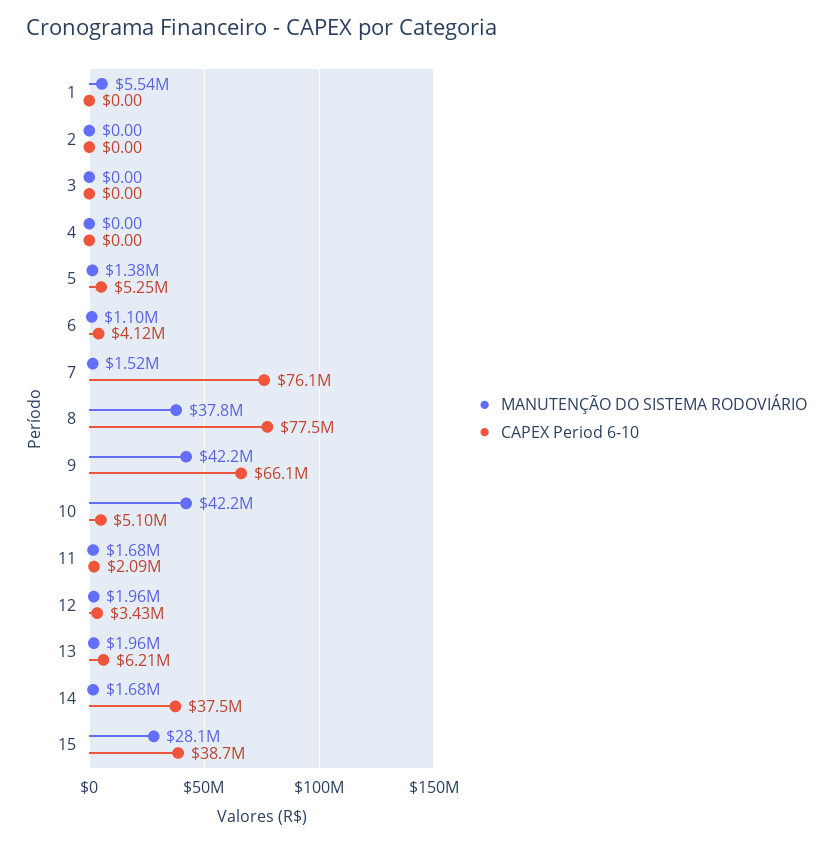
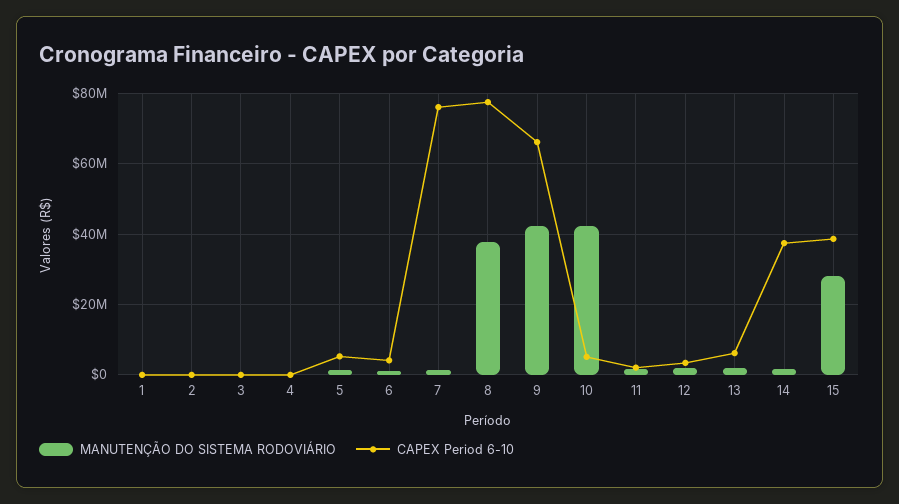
MANUTENÇÃO DO SISTEMA RODOVIÁRIO, 1: 5540000 -> 0

